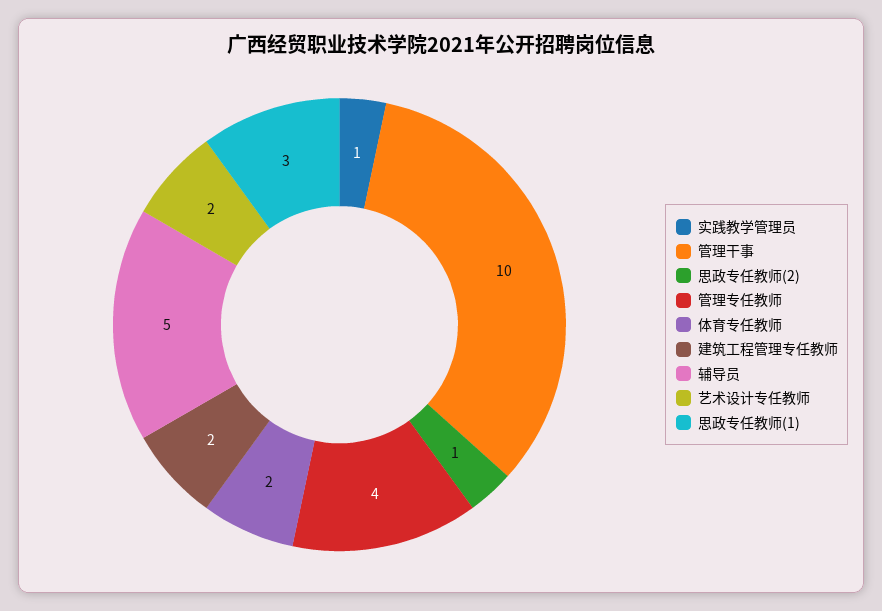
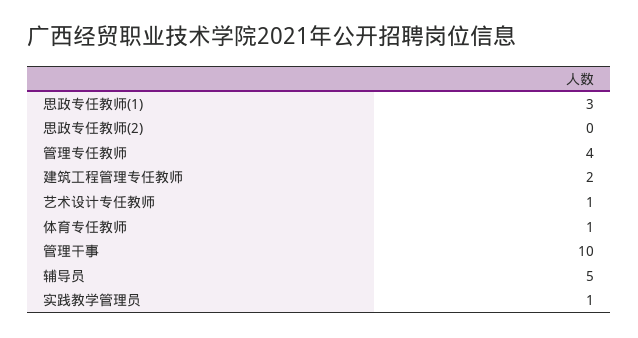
思政专任教师(2): 1 -> 0
体育专任教师: 2 -> 1
艺术设计专任教师: 2 -> 1

